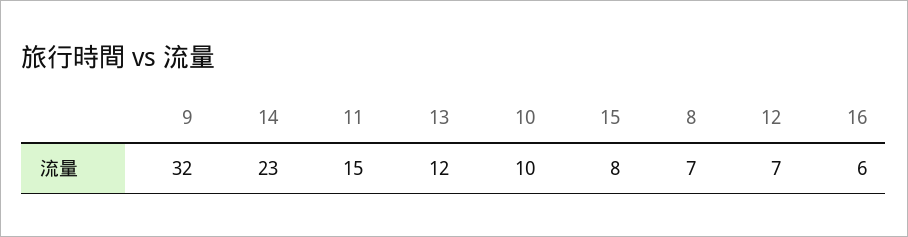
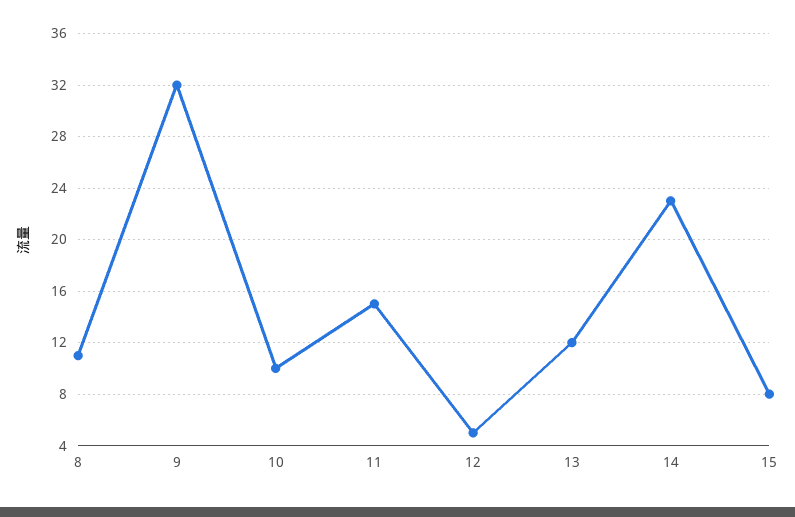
8: 7 -> 11
12: 7 -> 5
16: 6 -> none

